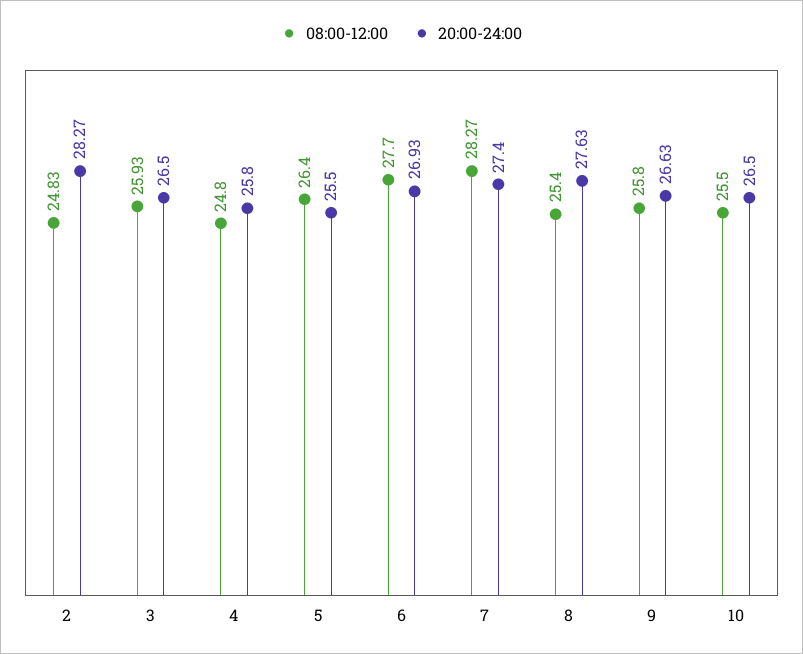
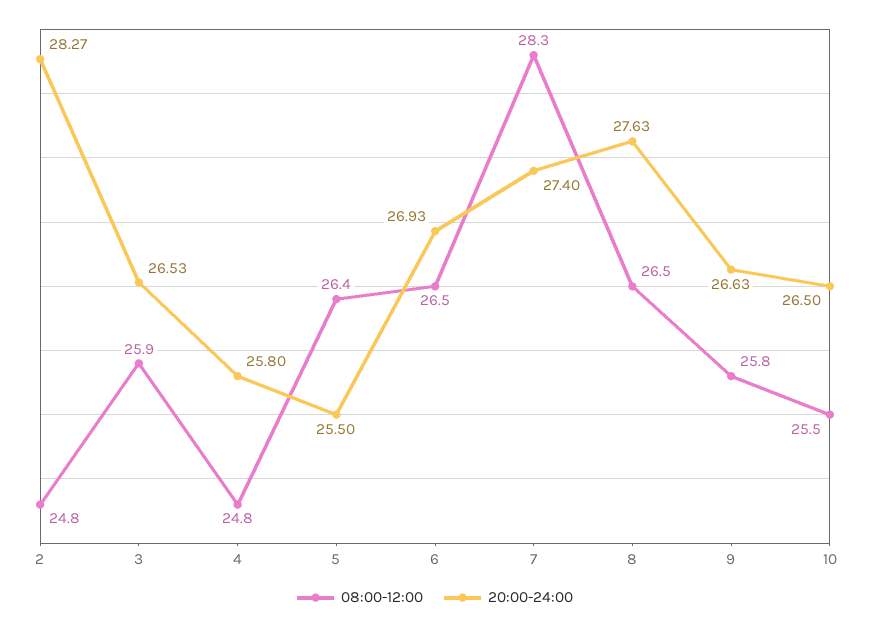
20:00-24:00, 3: 26.5 -> 26.53
08:00-12:00, 6: 27.7 -> 26.5
08:00-12:00, 8: 25.4 -> 26.5

